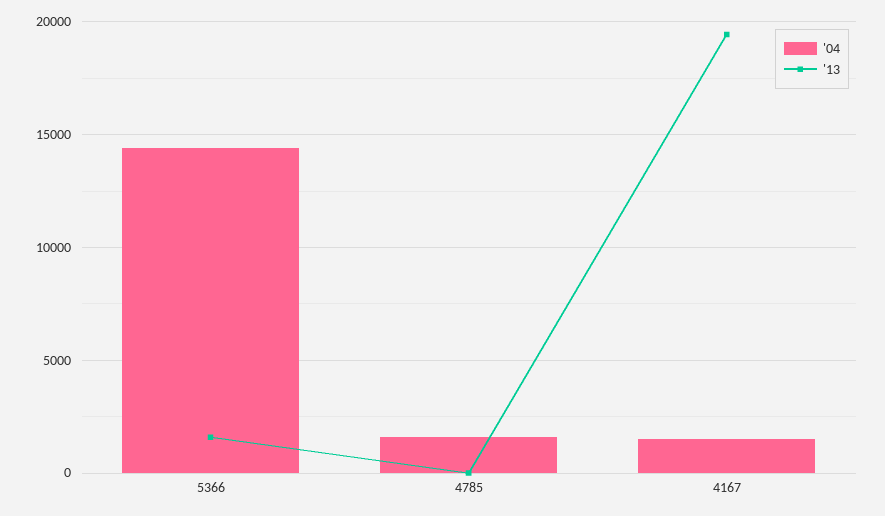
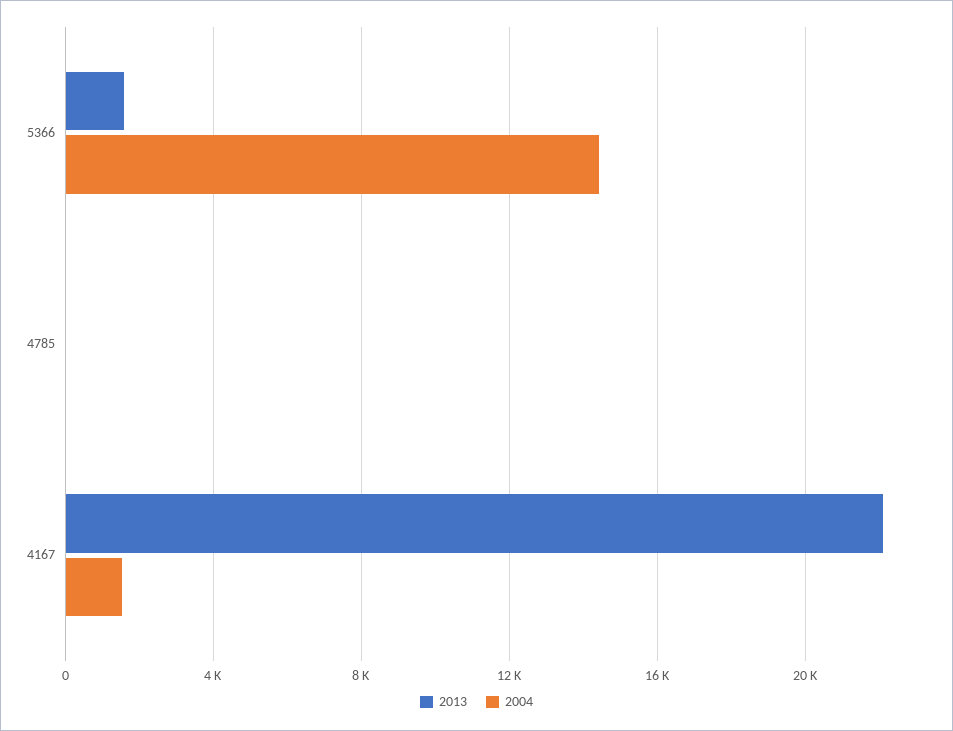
'04, 4785: 1500 -> 0
'13, 4167: 19500 -> 22000

